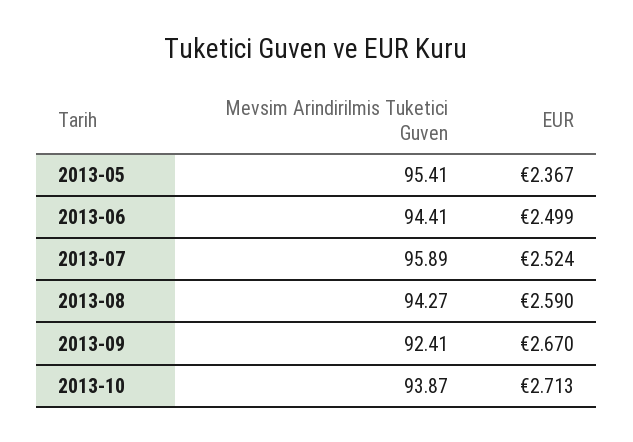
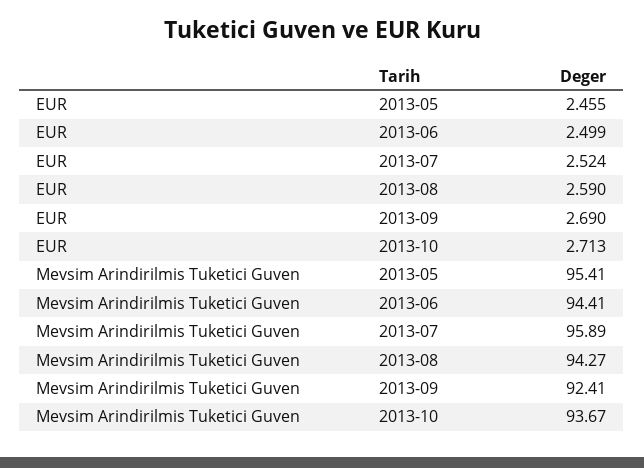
EUR, 2013-05: 2.367 -> 2.455
EUR, 2013-09: 2.67 -> 2.69
Mevsim Arindirilmis Tuketici Guven, 2013-10: 93.87 -> 93.67

